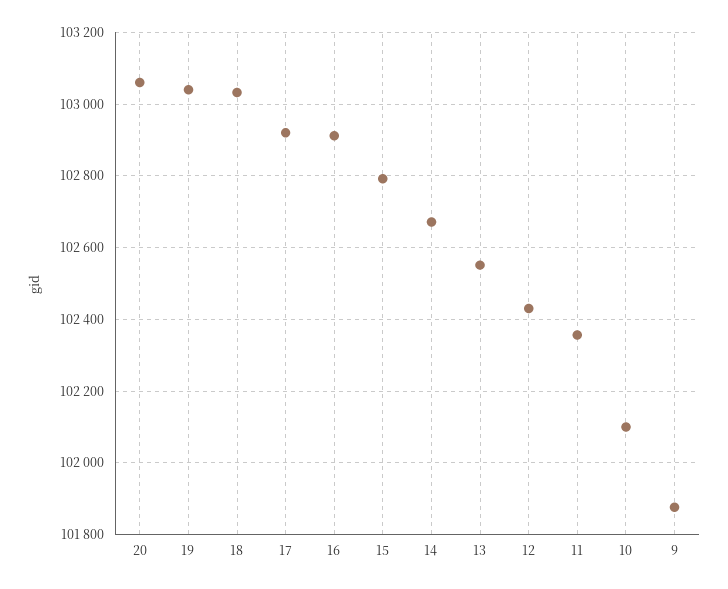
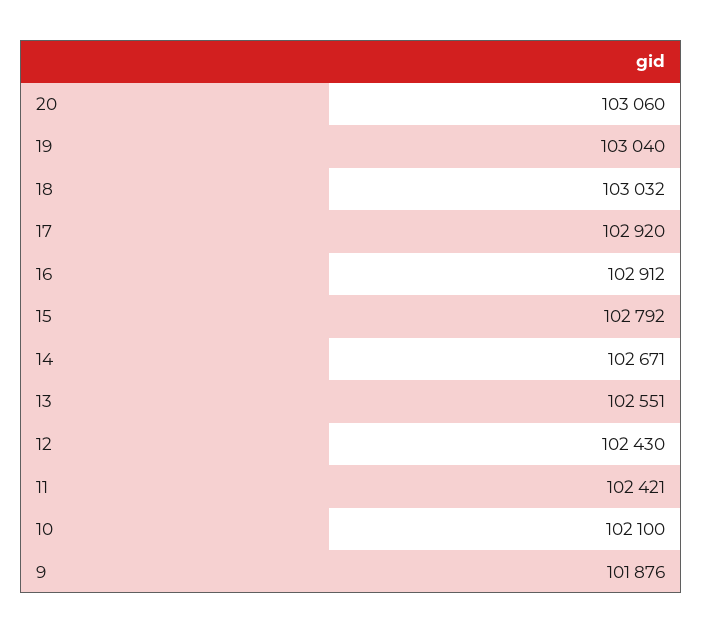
11: 102360 -> 102421

